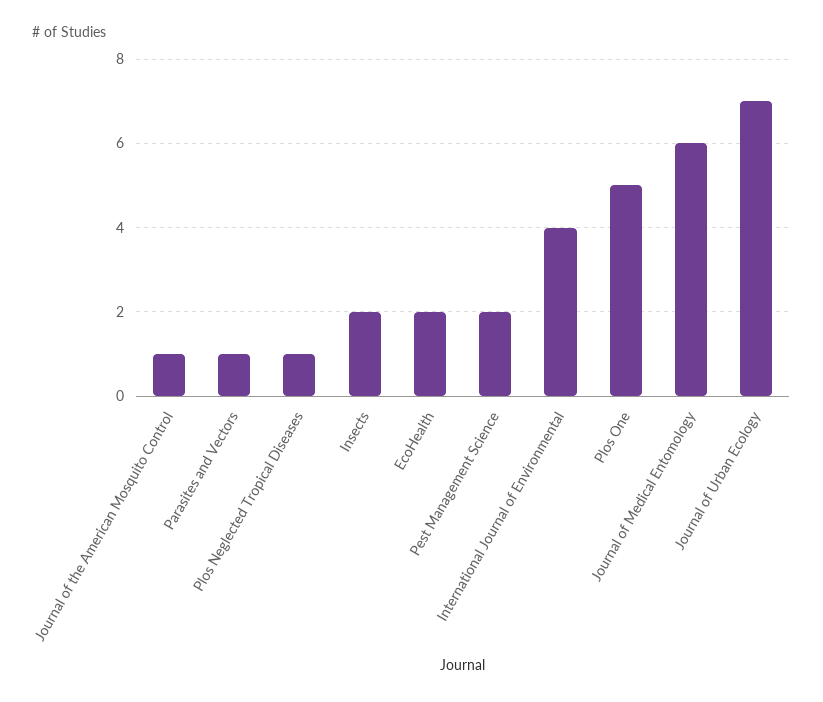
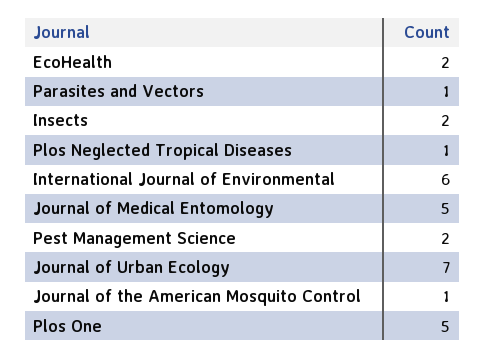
International Journal of Environmental: 4 -> 6
Journal of Medical Entomology: 6 -> 5

